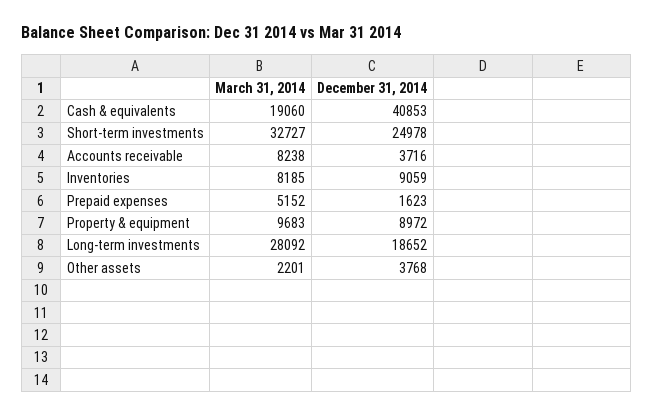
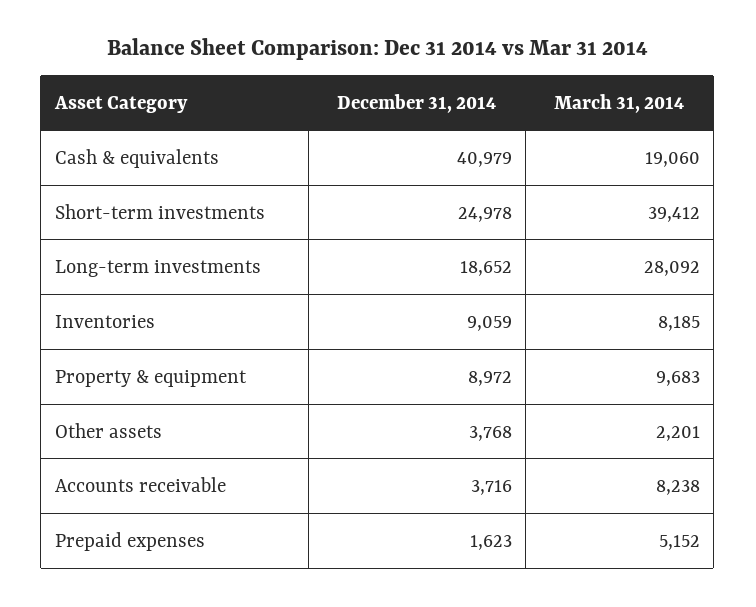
December 31, 2014, Cash & equivalents: 40853 -> 40979
March 31, 2014, Short-term investments: 32727 -> 39412

